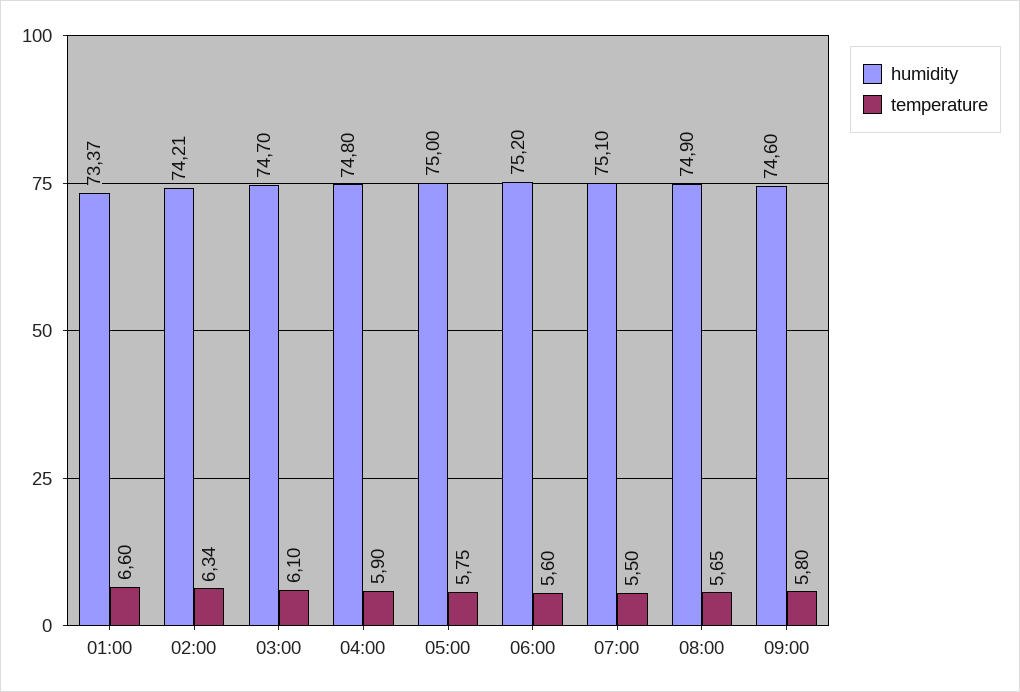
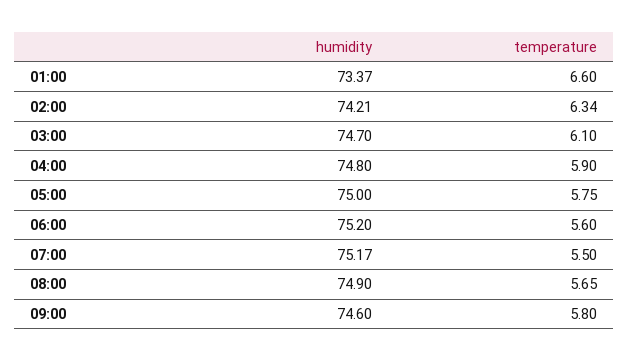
humidity, 07:00: 75.1 -> 75.17

